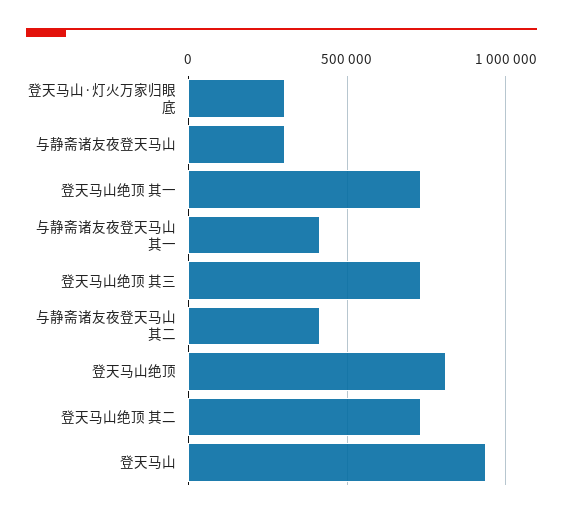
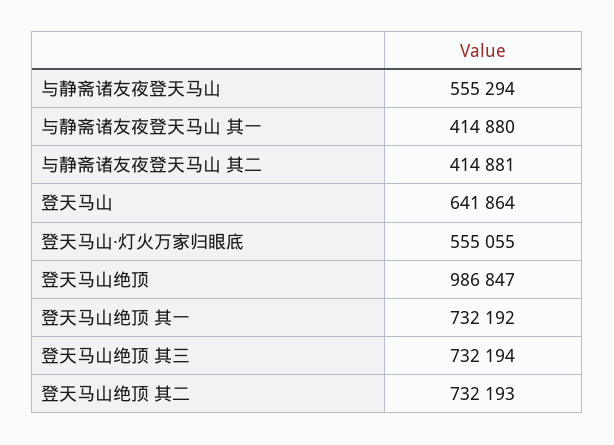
登天马山·灯火万家归眼底: 300000 -> 555055
与静斋诸友夜登天马山: 300000 -> 555294
登天马山绝顶: 800000 -> 986847
登天马山: 950000 -> 641864

